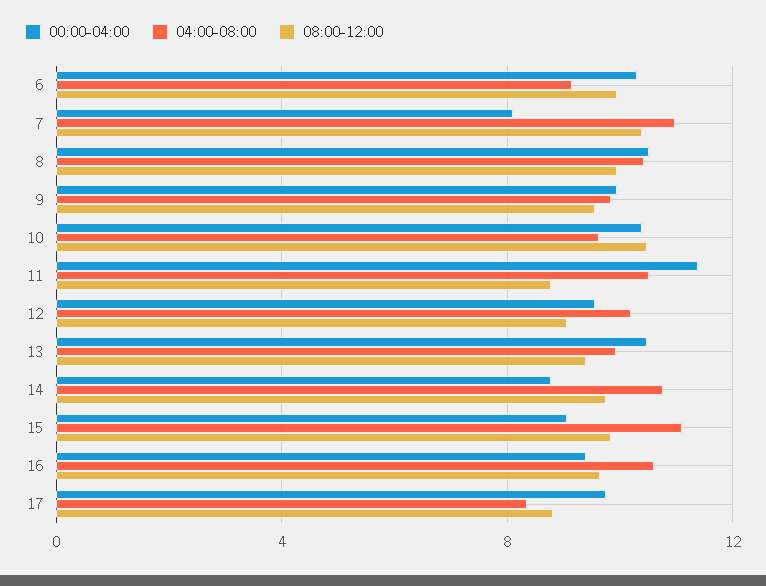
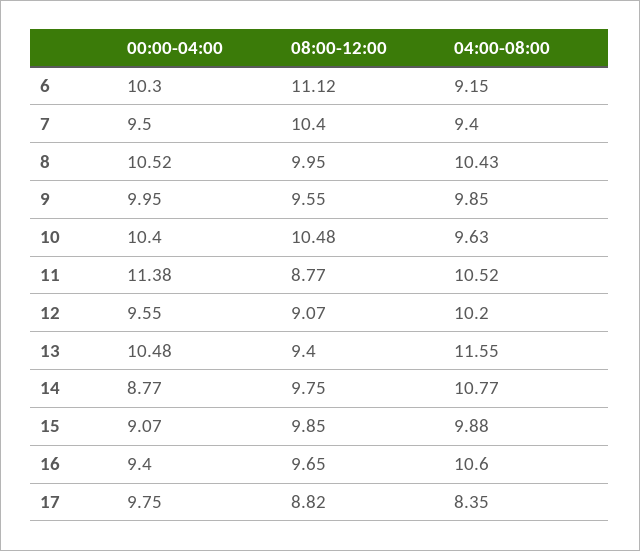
08:00-12:00, 6: 10 -> 11.12
00:00-04:00, 7: 8 -> 9.5
04:00-08:00, 7: 11 -> 9.4
04:00-08:00, 13: 10 -> 11.55
04:00-08:00, 15: 11 -> 9.88

